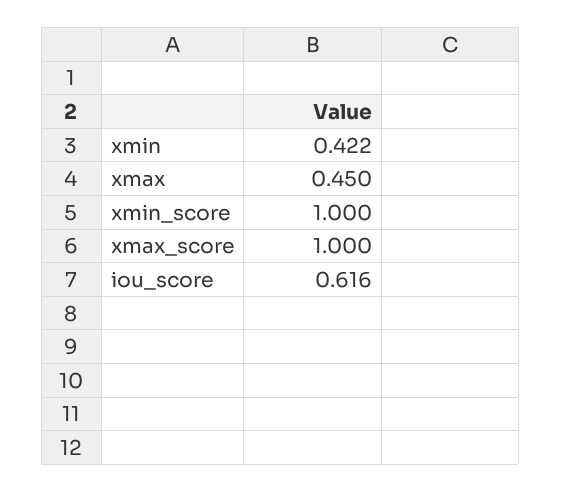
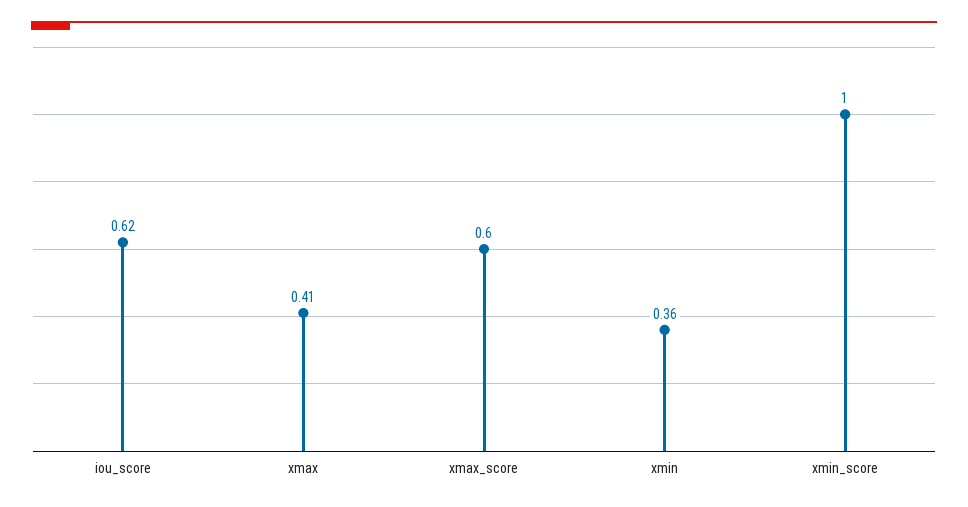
xmin: 0.422 -> 0.36
xmax: 0.45 -> 0.41
xmax_score: 1 -> 0.6

